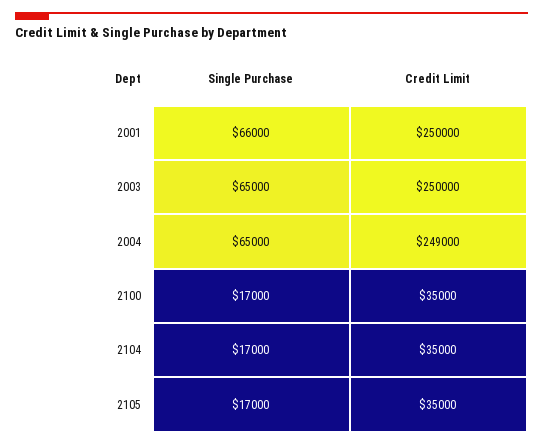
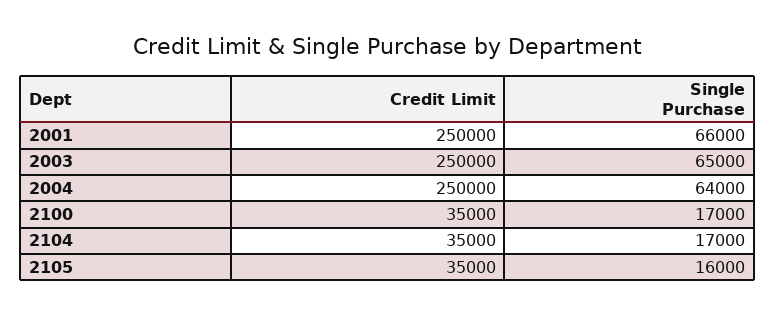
Single Purchase, 2004: 65000 -> 64000
Credit Limit, 2004: 249000 -> 250000
Single Purchase, 2105: 17000 -> 16000

